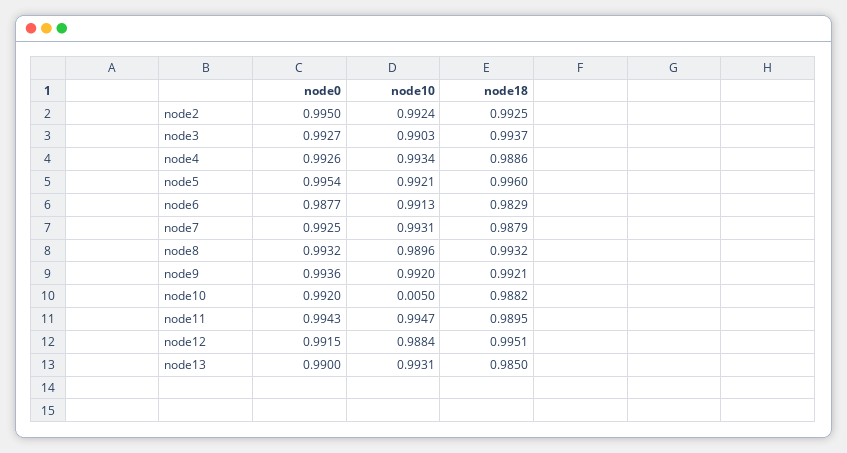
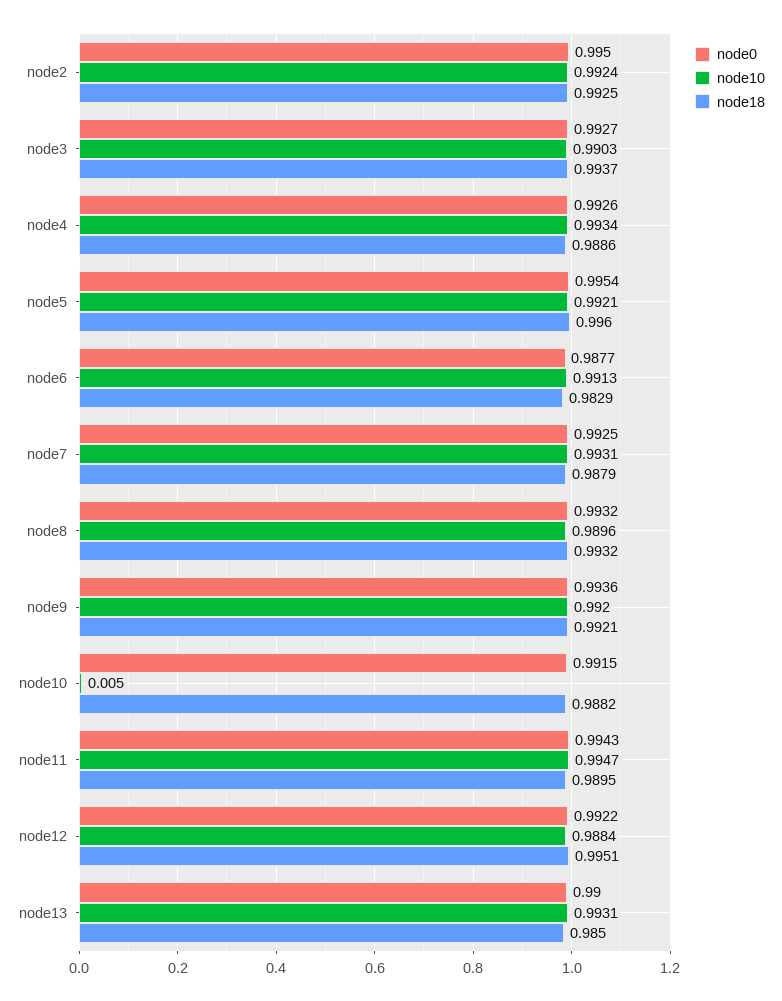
node0, node10: 0.992 -> 0.9915
node0, node12: 0.9915 -> 0.9922

